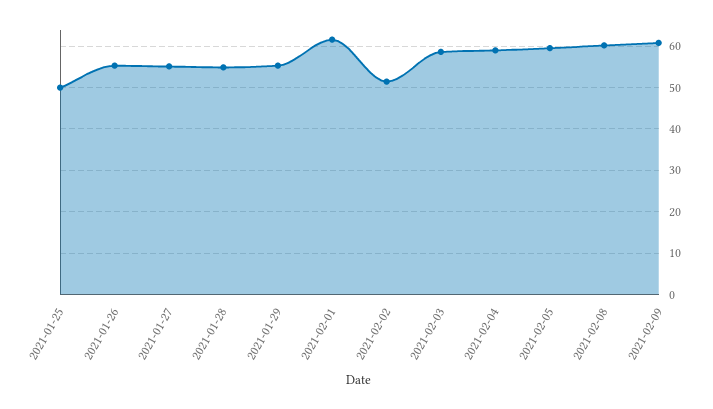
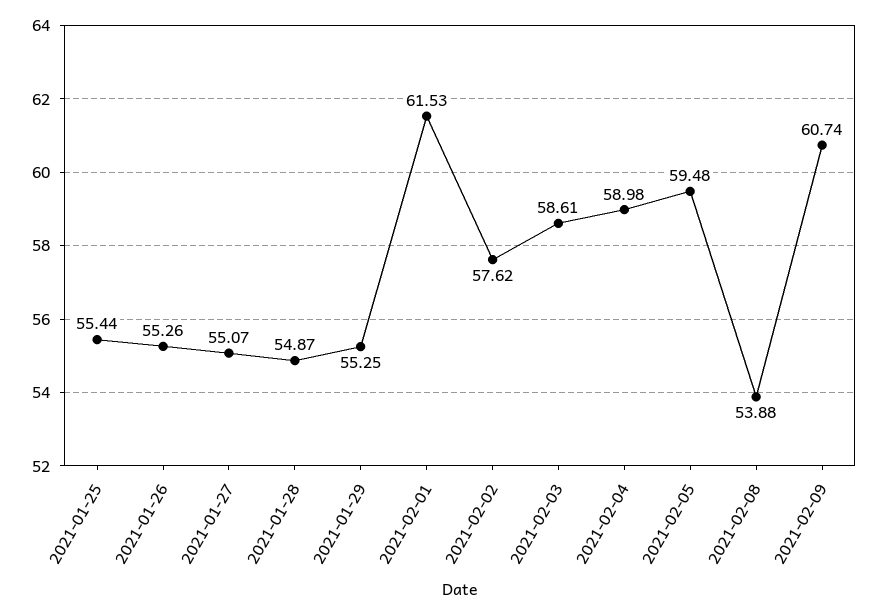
2021-01-25: 50 -> 55.44
2021-02-02: 52 -> 57.62
2021-02-08: 60 -> 53.88

